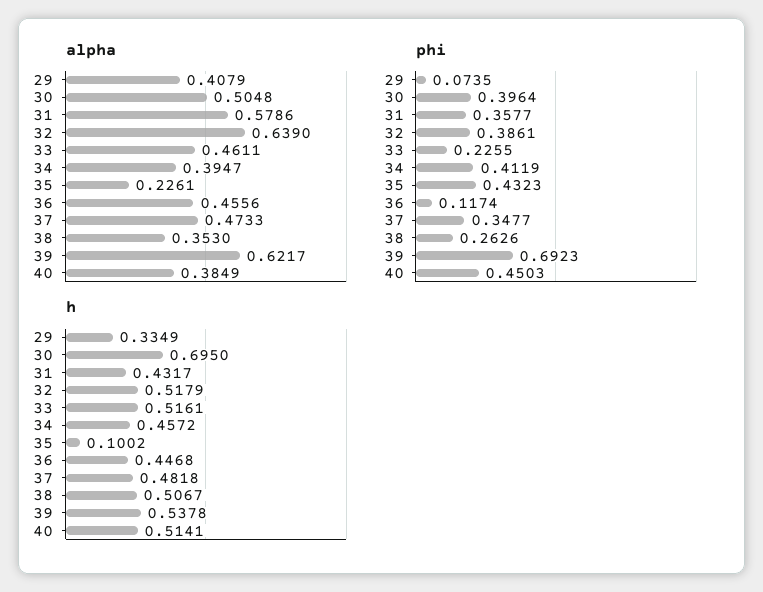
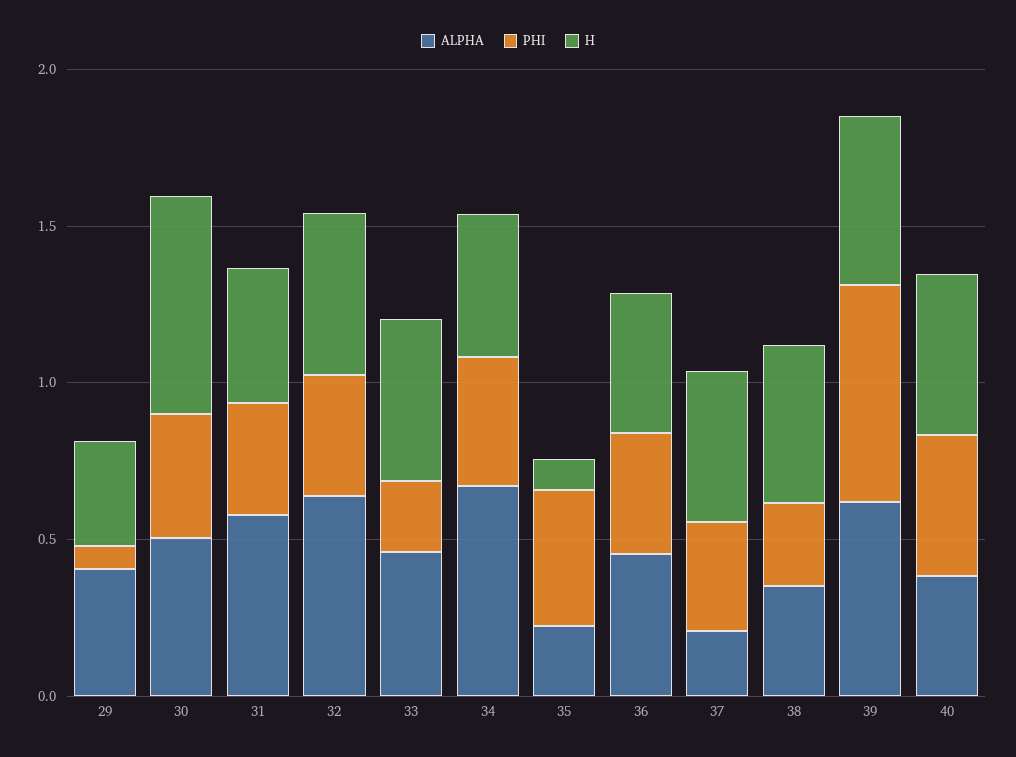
alpha, 34: 0.3947 -> 0.7
alpha, 37: 0.4733 -> 0.2
phi, 36: 0.1174 -> 0.4

